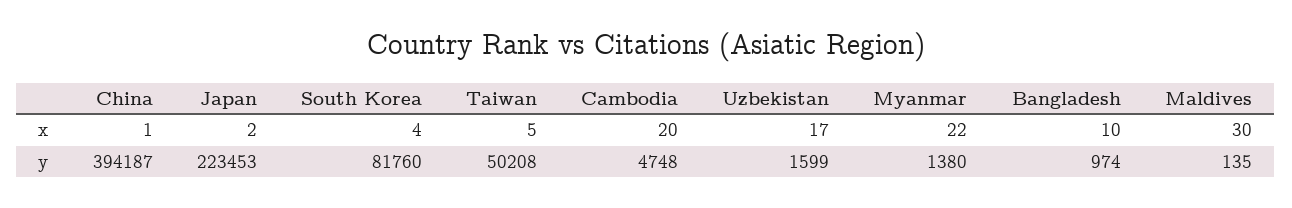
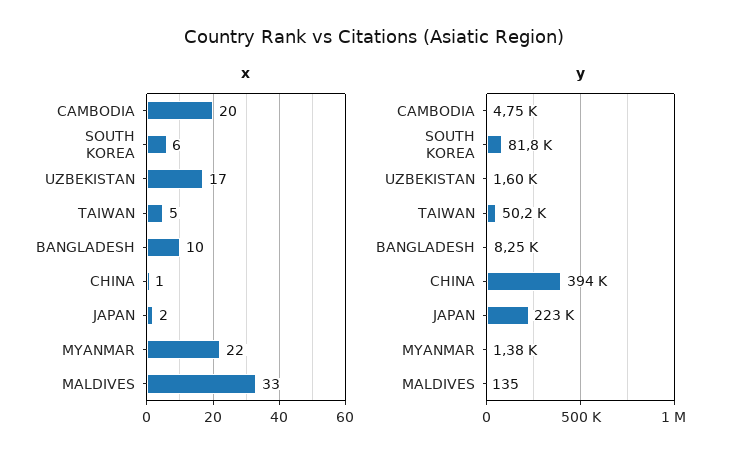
x, South Korea: 4 -> 6
x, Maldives: 30 -> 33
y, Bangladesh: 974 -> 8250

